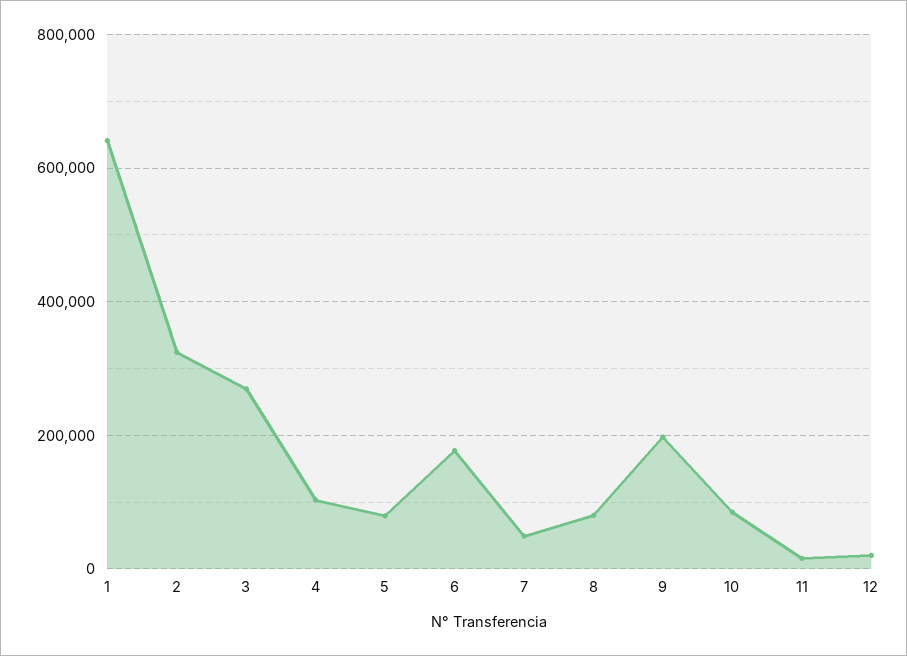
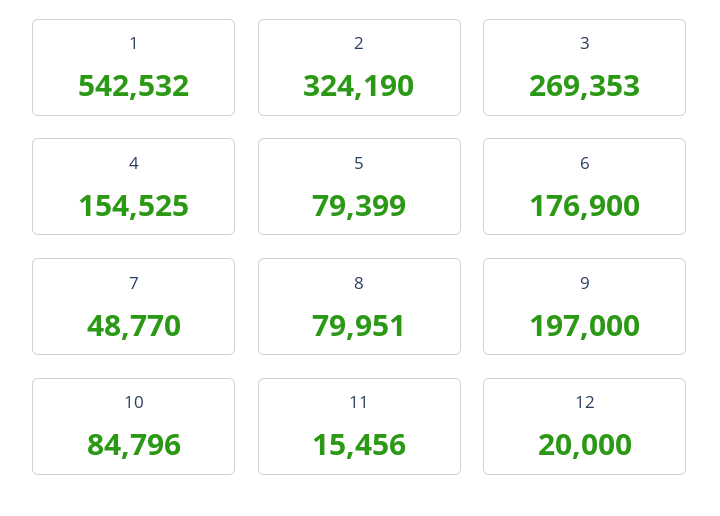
1: 640000 -> 542532
4: 100000 -> 154525

